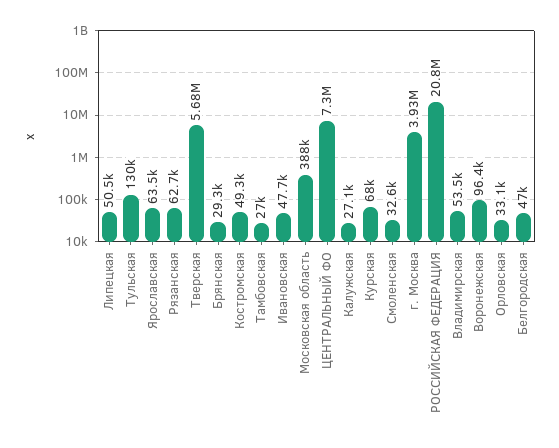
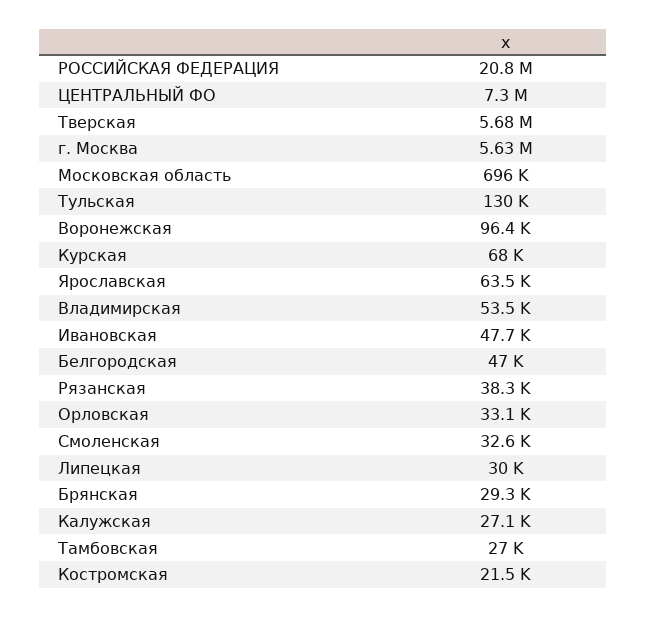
Липецкая: 50500 -> 30000
Рязанская: 62700 -> 38300
Костромская: 49300 -> 21500
Московская область: 388000 -> 696000
г. Москва: 3930000 -> 5630000

